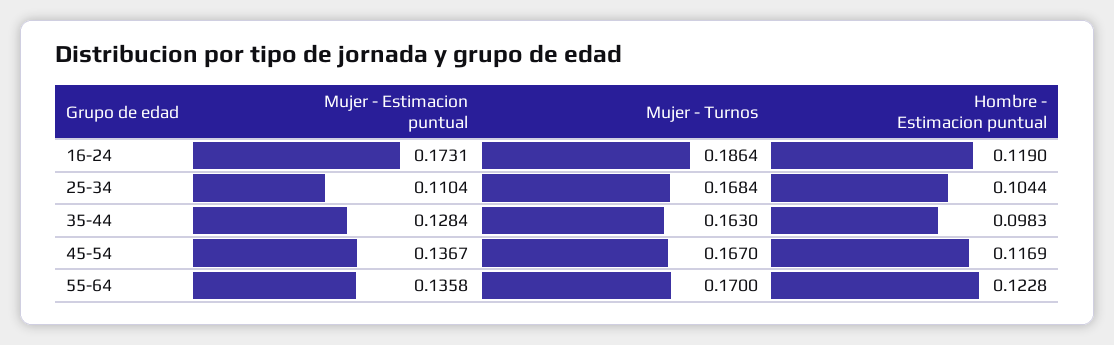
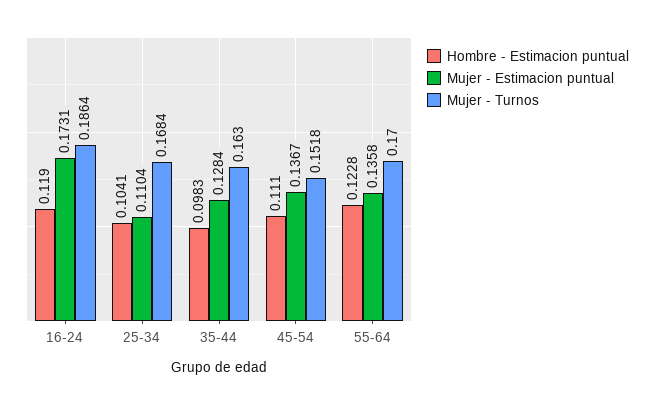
Hombre - Estimacion puntual, 25-34: 0.1044 -> 0.1041
Mujer - Turnos, 45-54: 0.167 -> 0.1518
Hombre - Estimacion puntual, 45-54: 0.1169 -> 0.111

